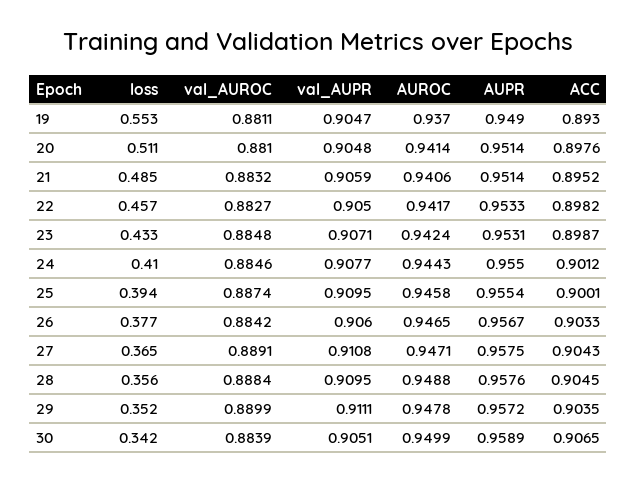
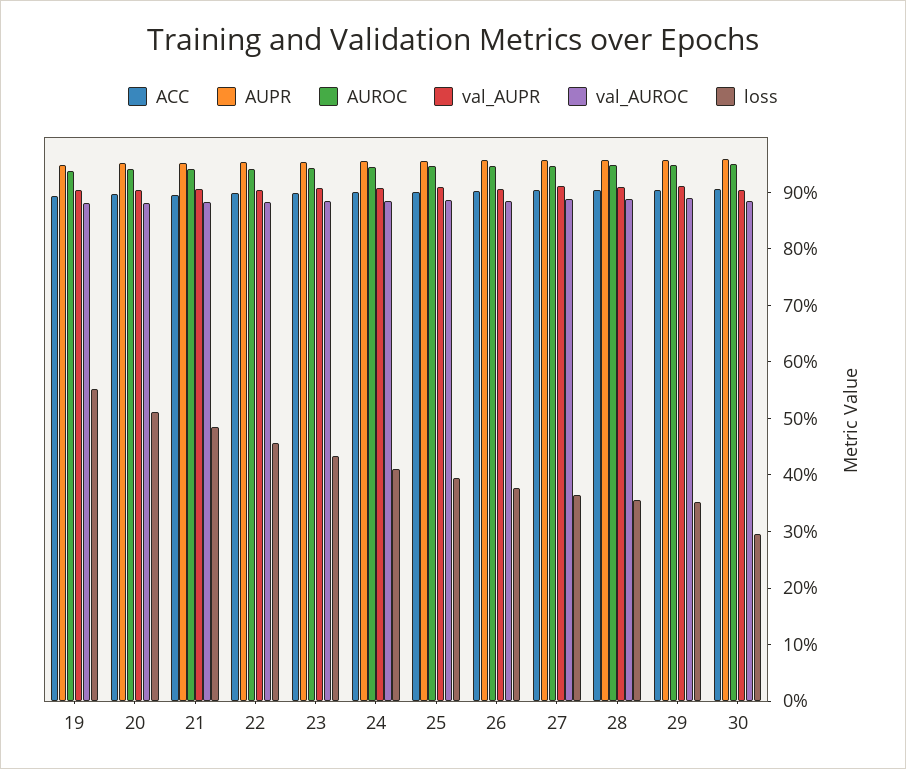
loss, 30: 0.342 -> 0.3

